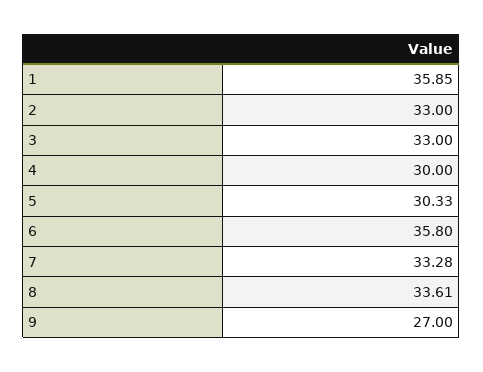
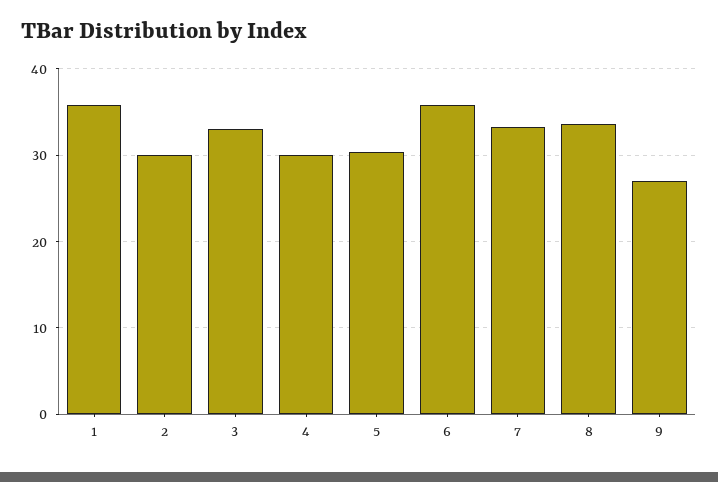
2: 33 -> 30

